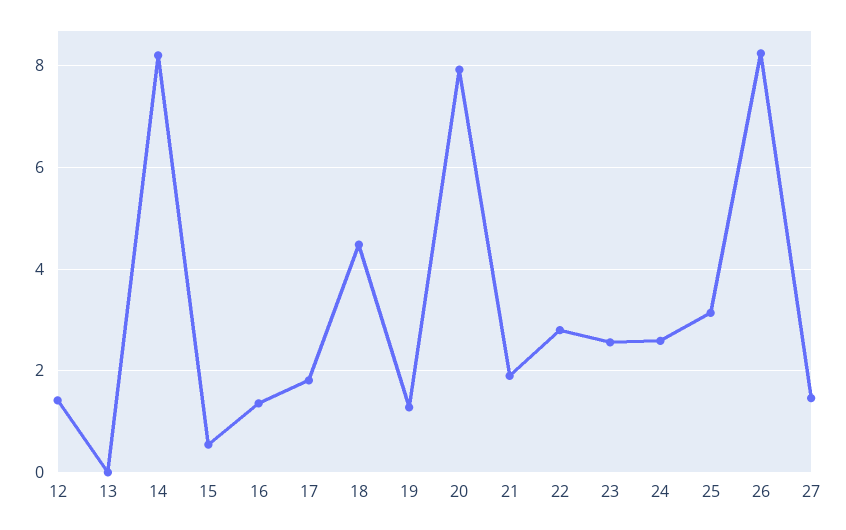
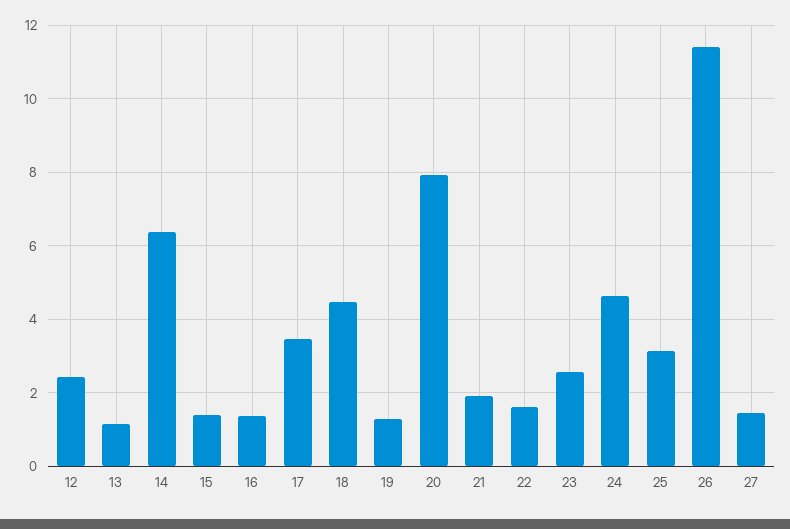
12: 1.4 -> 2.4
13: 0 -> 1.2
14: 8.2 -> 6.4
15: 0.6 -> 1.4
17: 1.8 -> 3.4
22: 2.8 -> 1.6
24: 2.6 -> 4.6
26: 8.2 -> 11.4

